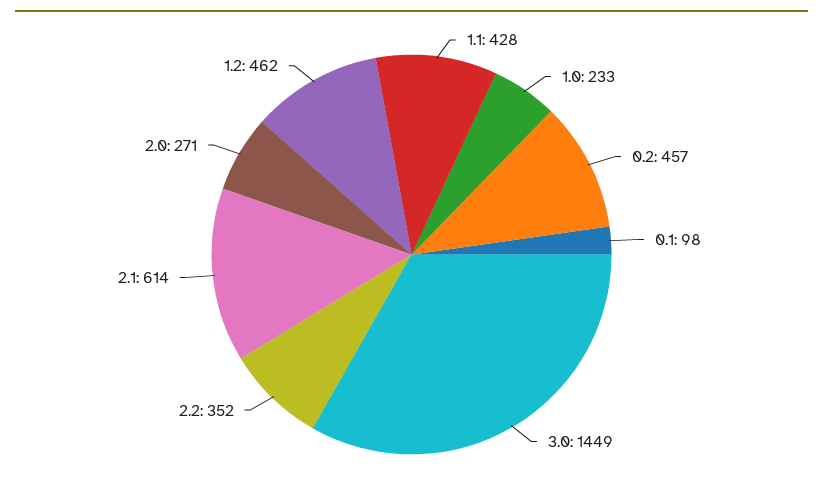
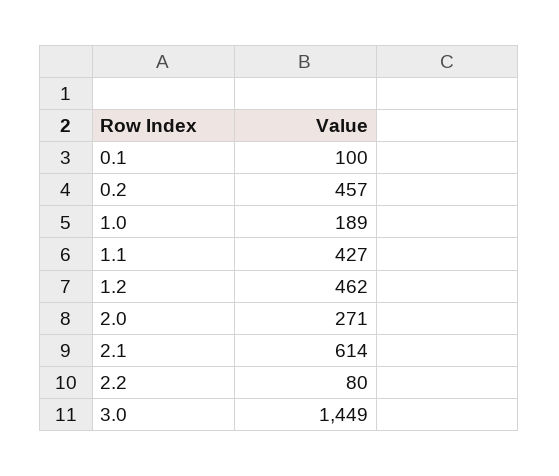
1.1: 428 -> 427
1.0: 233 -> 189
0.1: 98 -> 100
2.2: 352 -> 80

